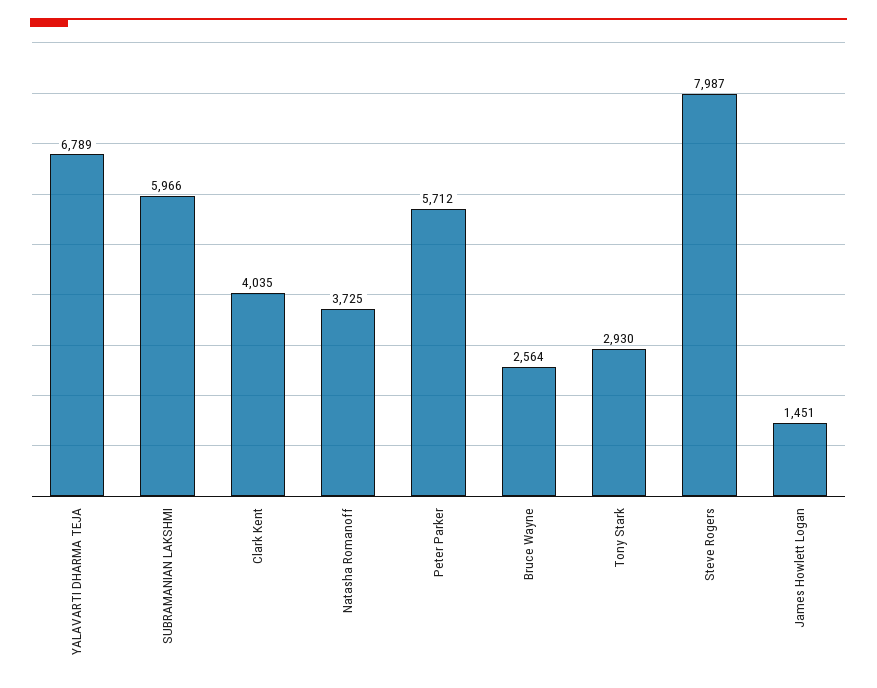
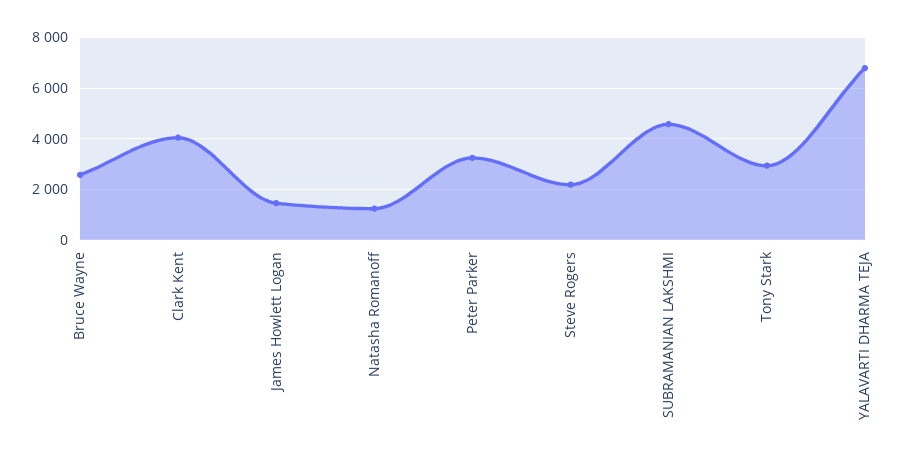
SUBRAMANIAN LAKSHMI: 5966 -> 4500
Natasha Romanoff: 3725 -> 1250
Peter Parker: 5712 -> 3250
Steve Rogers: 7987 -> 2250

